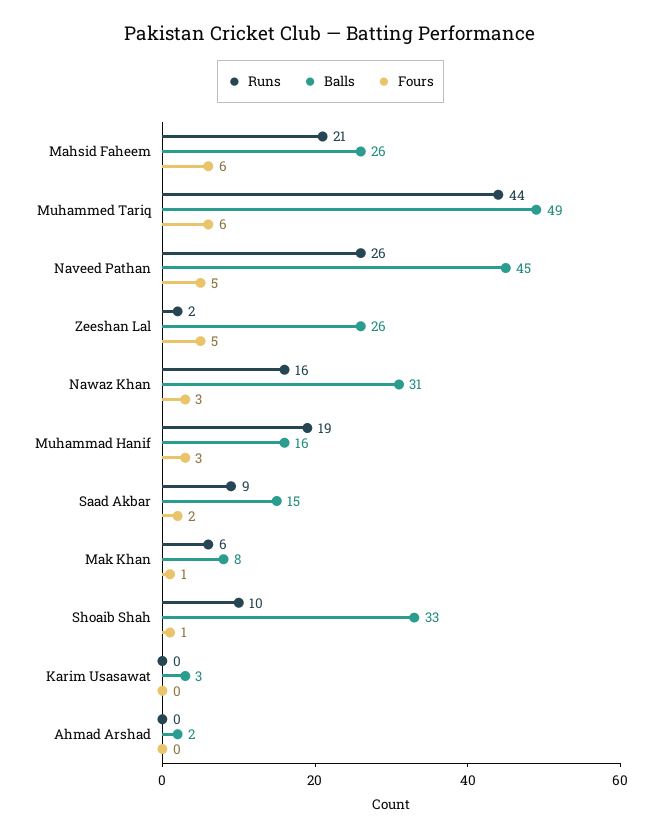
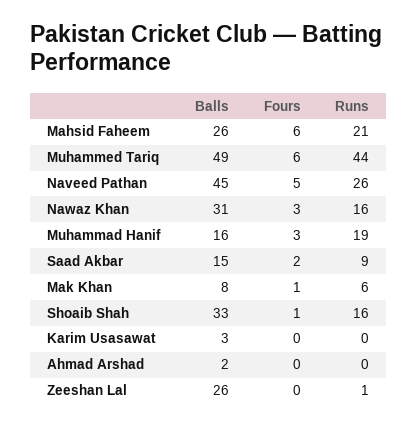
Runs, Zeeshan Lal: 2 -> 1
Fours, Zeeshan Lal: 5 -> 0
Runs, Shoaib Shah: 10 -> 16

